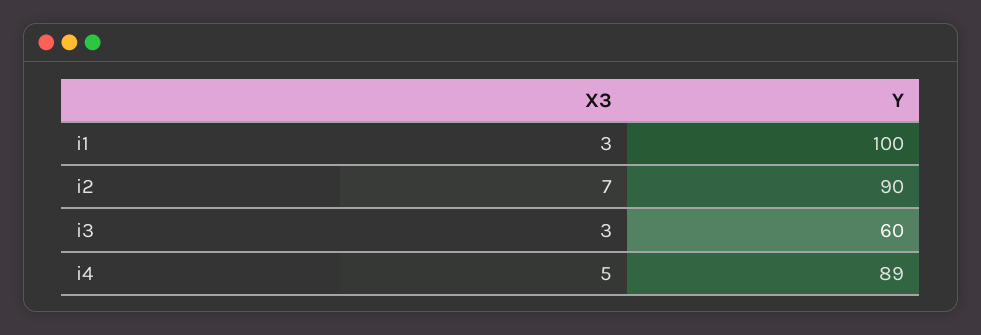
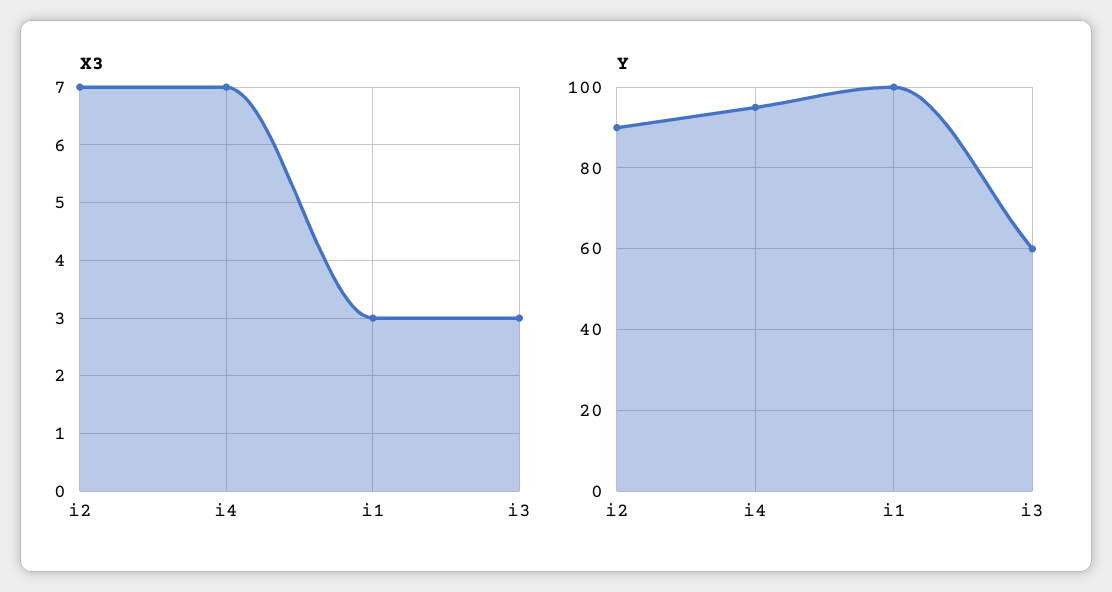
X3, i4: 5 -> 7
Y, i4: 89 -> 95

